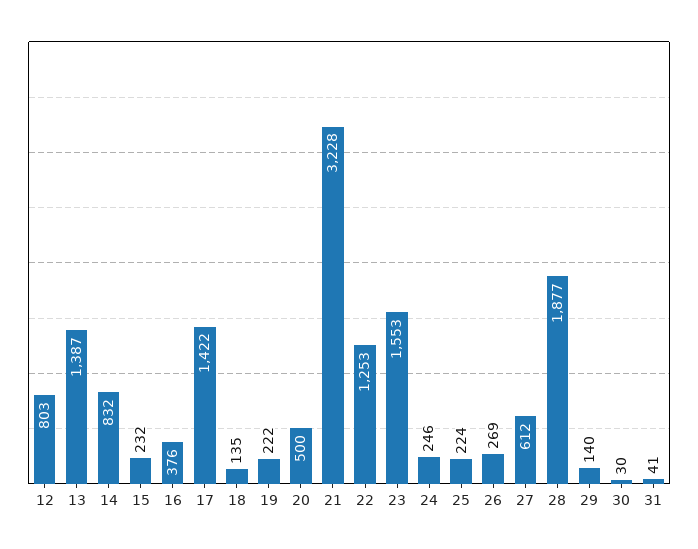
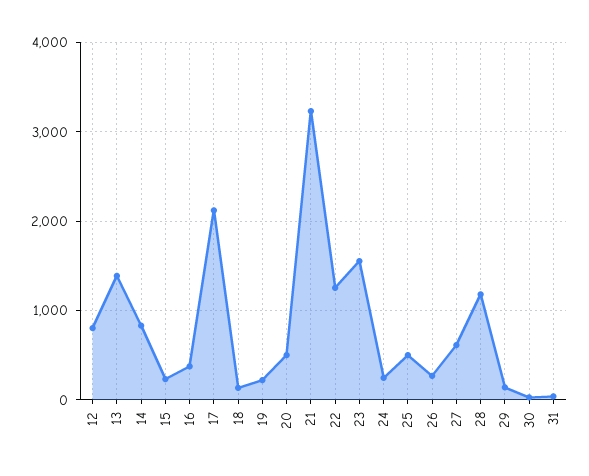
17: 1422 -> 2100
25: 224 -> 500
28: 1877 -> 1200

